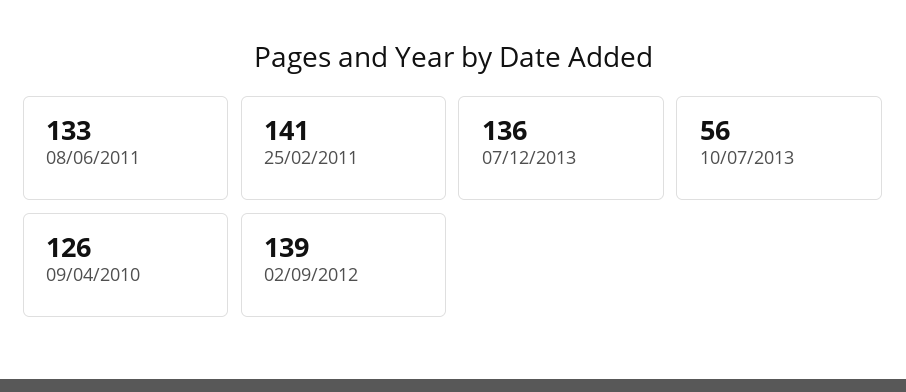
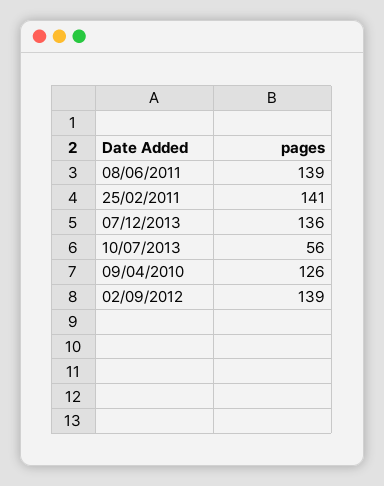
08/06/2011: 133 -> 139

